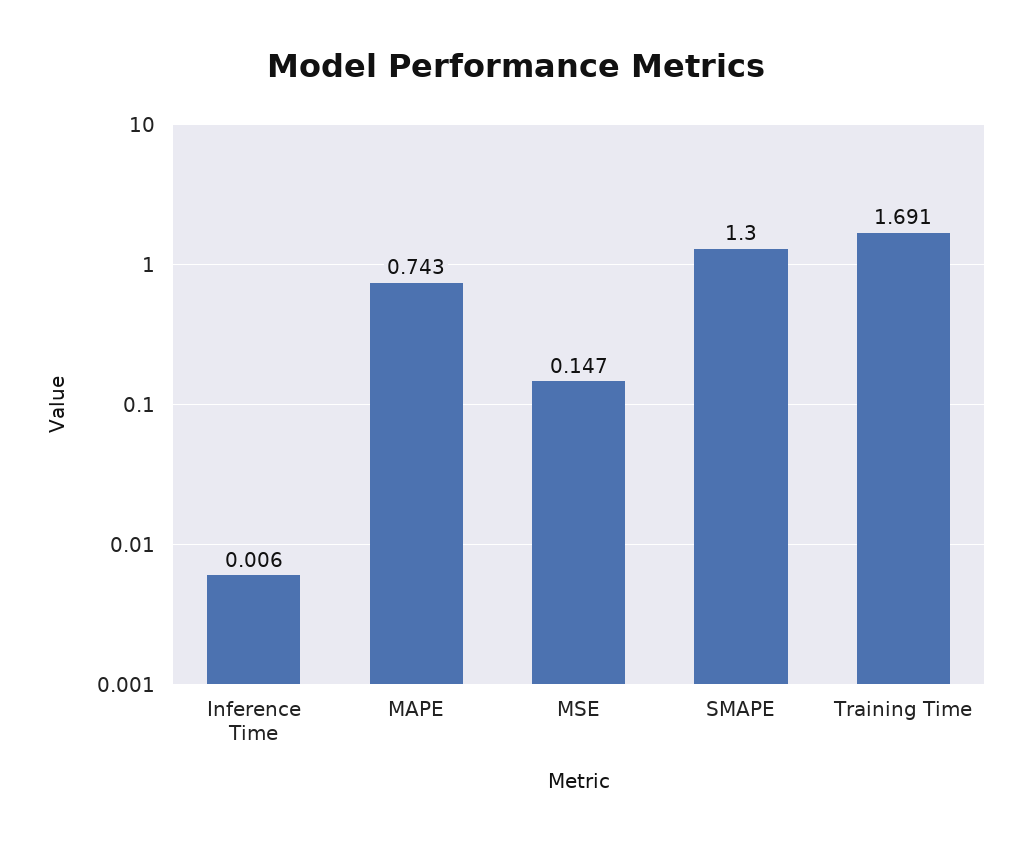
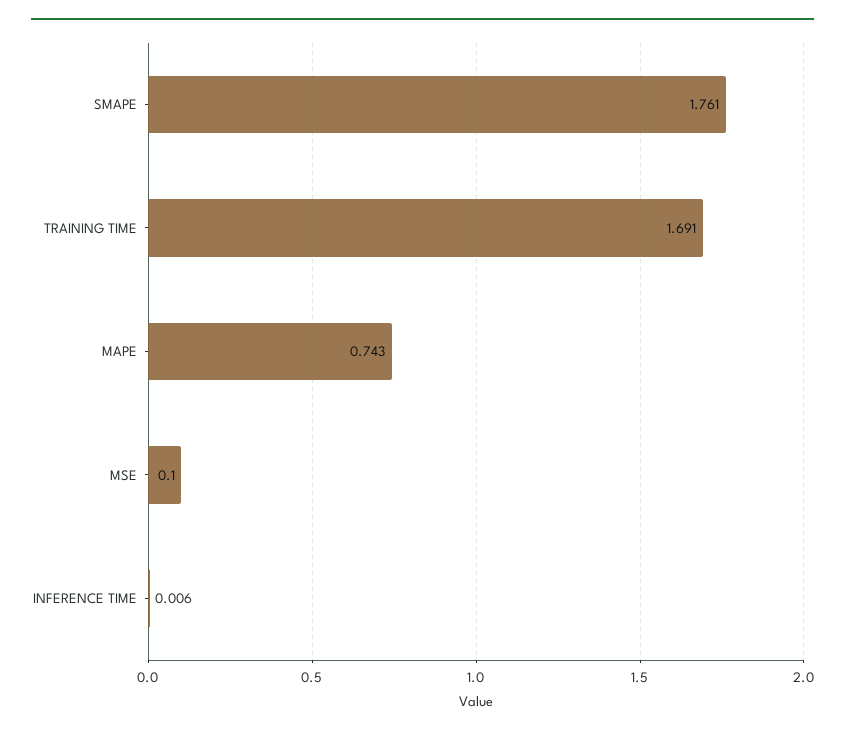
MSE: 0.147 -> 0.1
SMAPE: 1.3 -> 1.761

